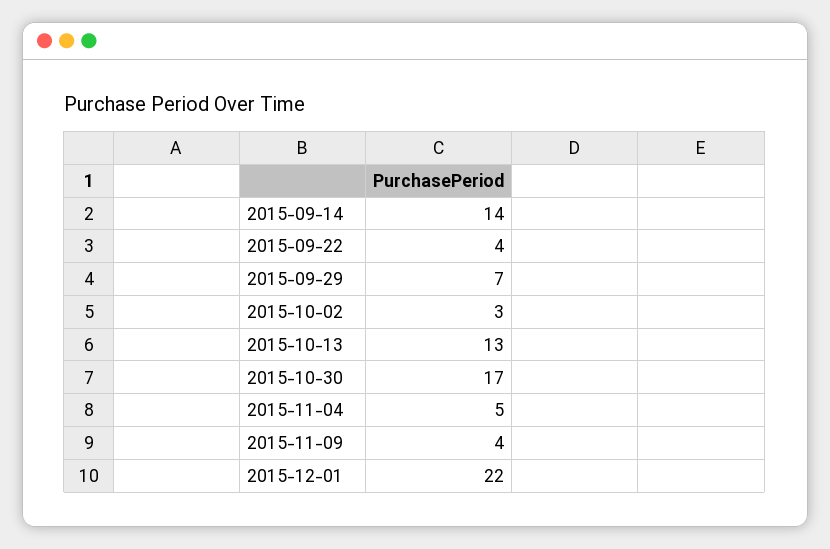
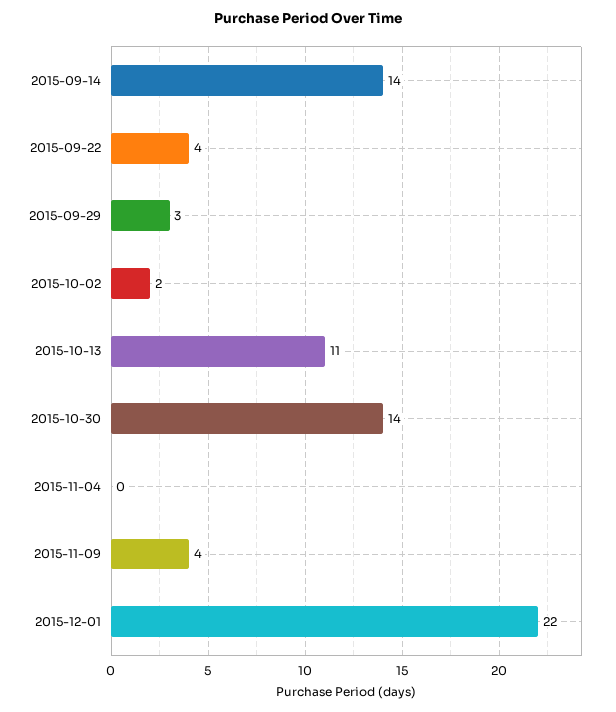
2015-09-29: 7 -> 3
2015-10-02: 3 -> 2
2015-10-13: 13 -> 11
2015-10-30: 17 -> 14
2015-11-04: 5 -> 0

